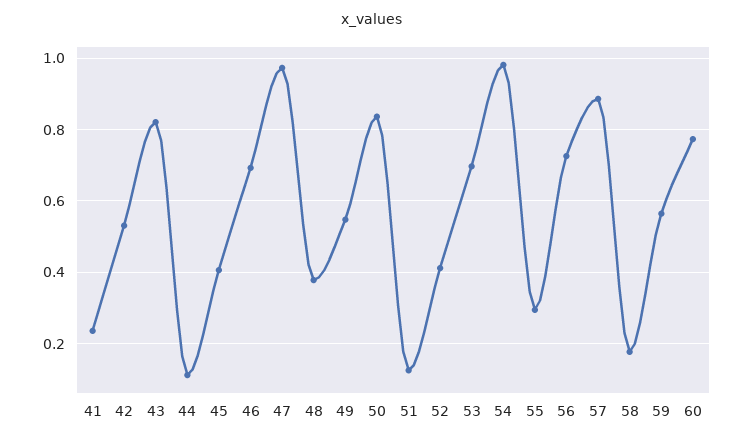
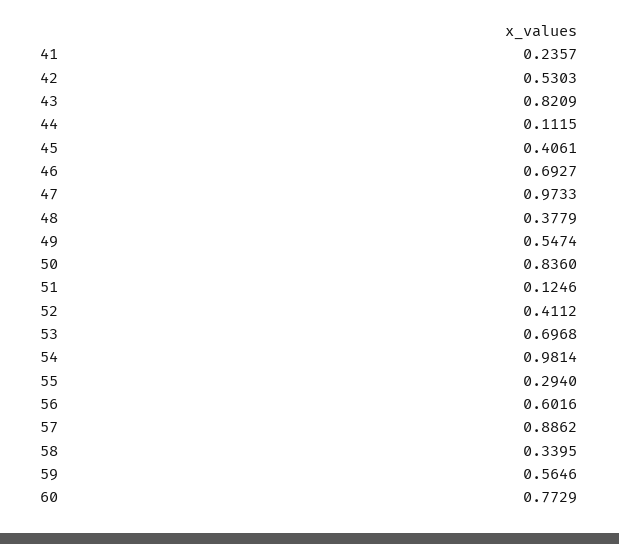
56: 0.72 -> 0.6016
58: 0.18 -> 0.3395

